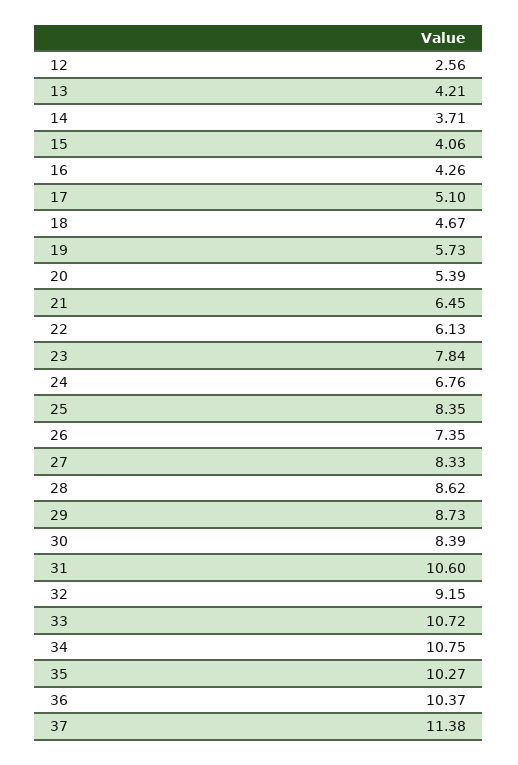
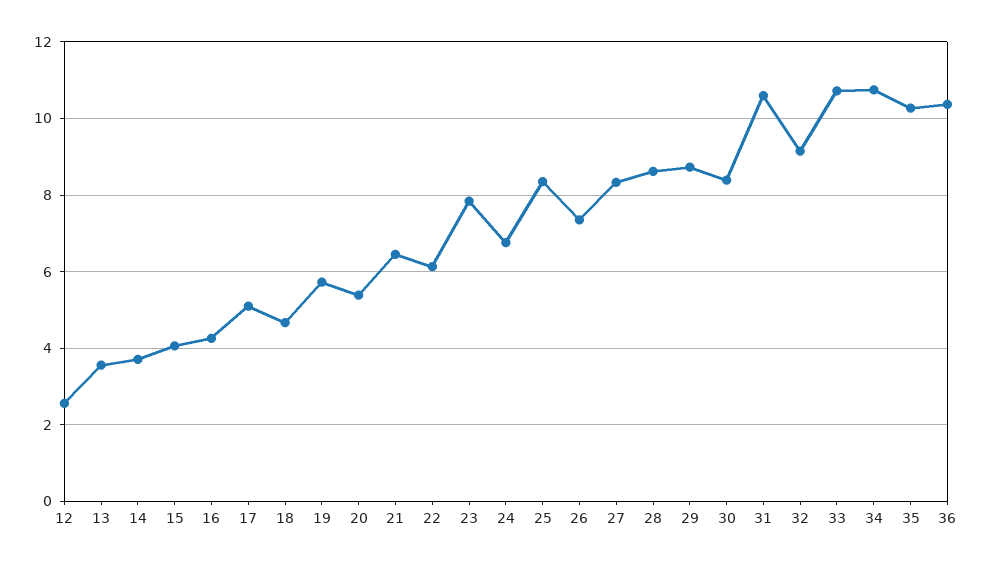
13: 4.21 -> 3.6
37: 11.38 -> none

